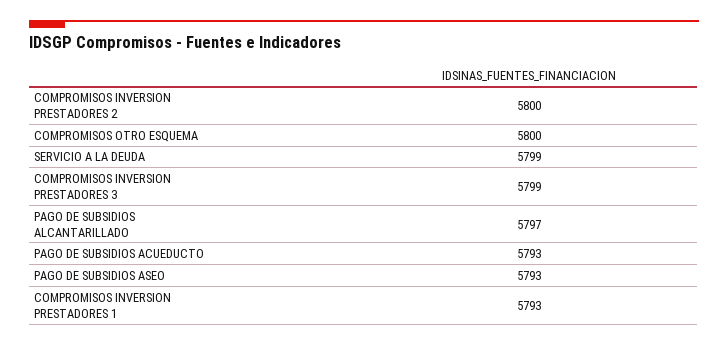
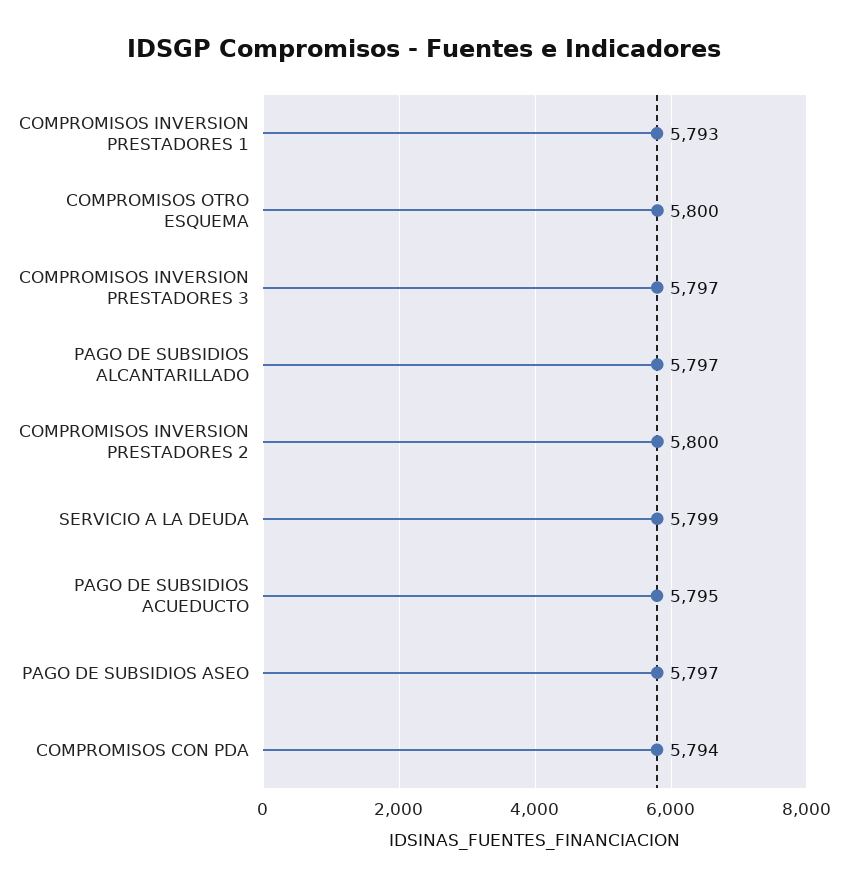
COMPROMISOS INVERSION PRESTADORES 3: 5799 -> 5797
PAGO DE SUBSIDIOS ACUEDUCTO: 5793 -> 5795
PAGO DE SUBSIDIOS ASEO: 5793 -> 5797
COMPROMISOS CON PDA: none -> 5794

